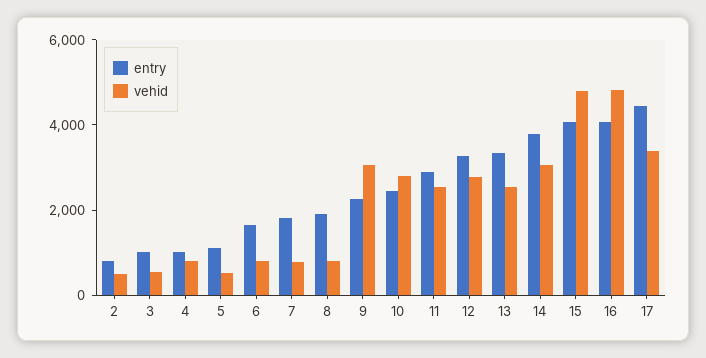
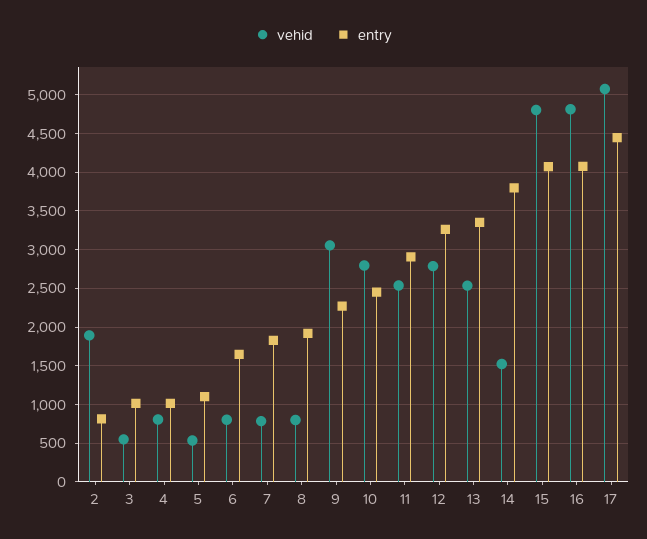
vehid, 2: 500 -> 1900
vehid, 14: 3000 -> 1500
vehid, 17: 3500 -> 5100

